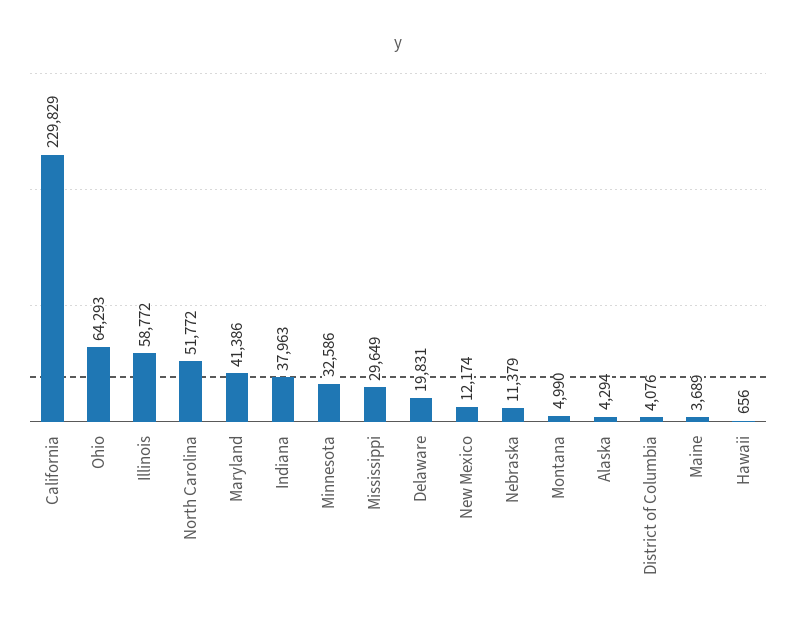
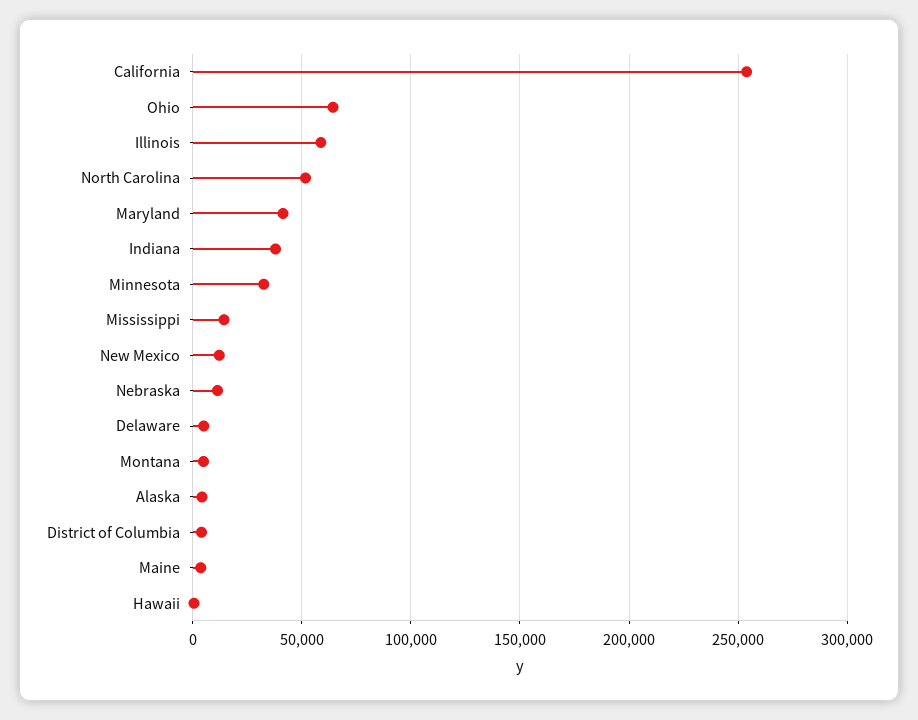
California: 229829 -> 255000
Mississippi: 29649 -> 15000
Delaware: 19831 -> 5000

